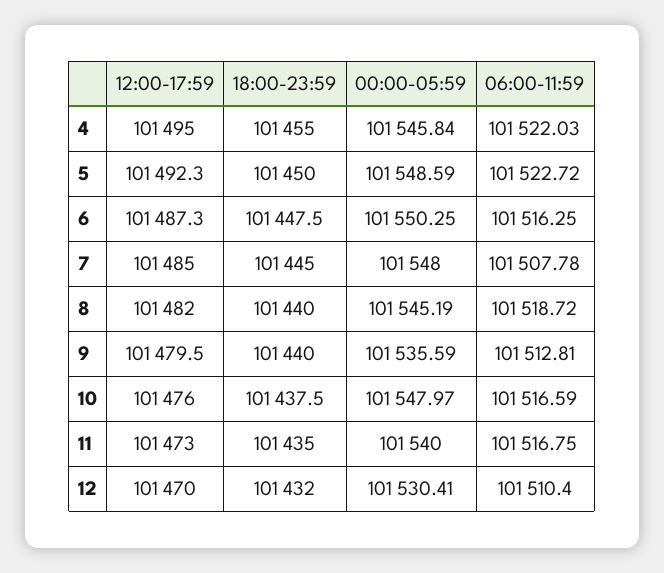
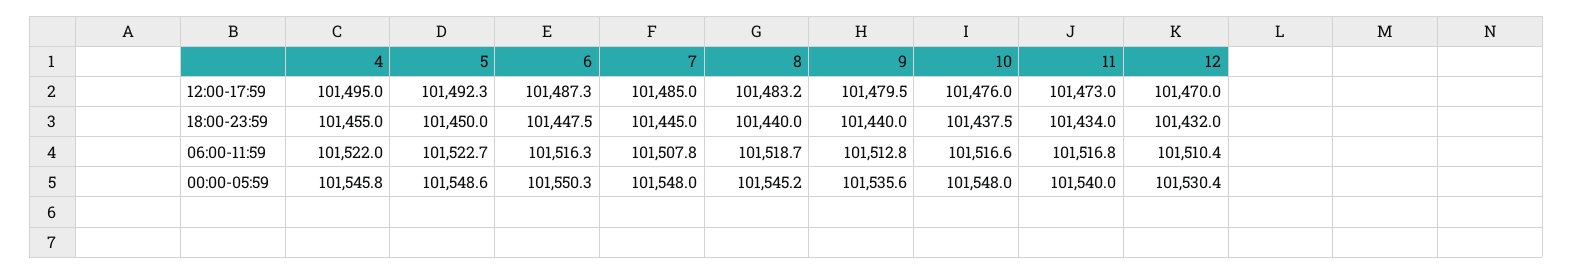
12:00-17:59, 8: 101482 -> 101483.2
18:00-23:59, 11: 101435 -> 101434

